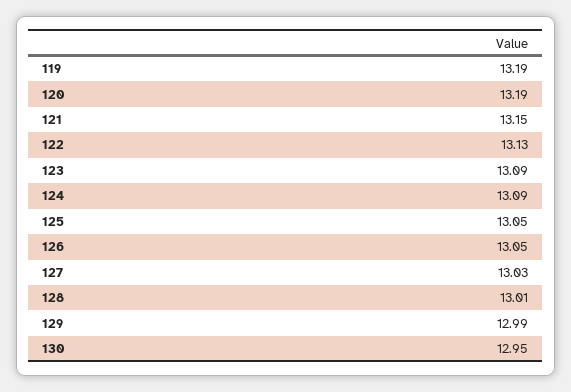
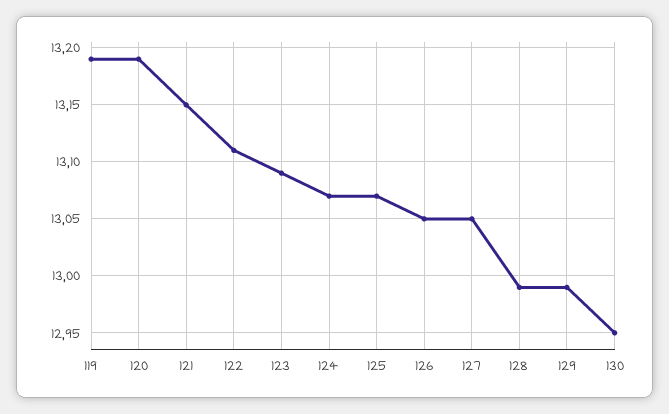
122: 13.13 -> 13.11
124: 13.09 -> 13.07
125: 13.05 -> 13.07
127: 13.03 -> 13.05
128: 13.01 -> 12.99

